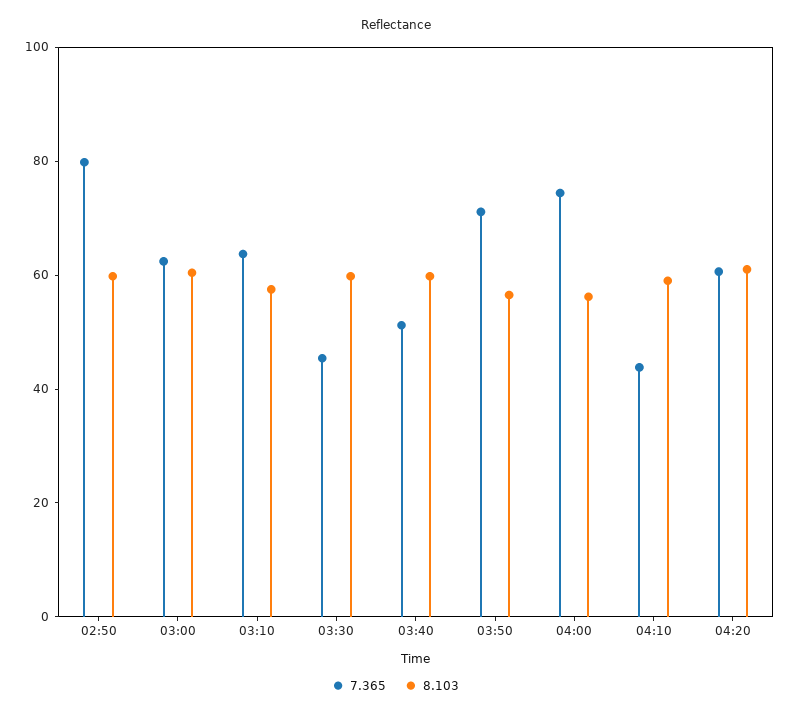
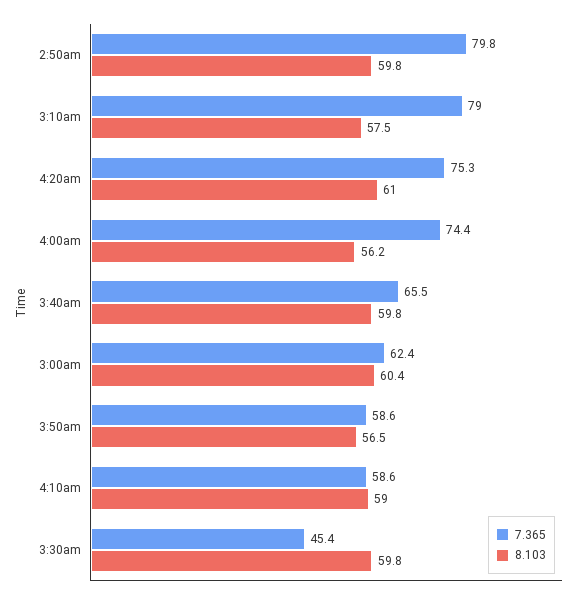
7.365, 03:10: 65 -> 79
7.365, 03:40: 50 -> 65.5
7.365, 03:50: 70 -> 58.6
7.365, 04:10: 45 -> 58.6
7.365, 04:20: 60 -> 75.3

